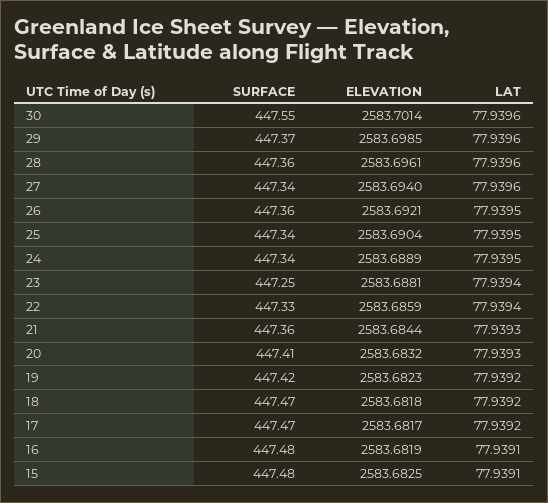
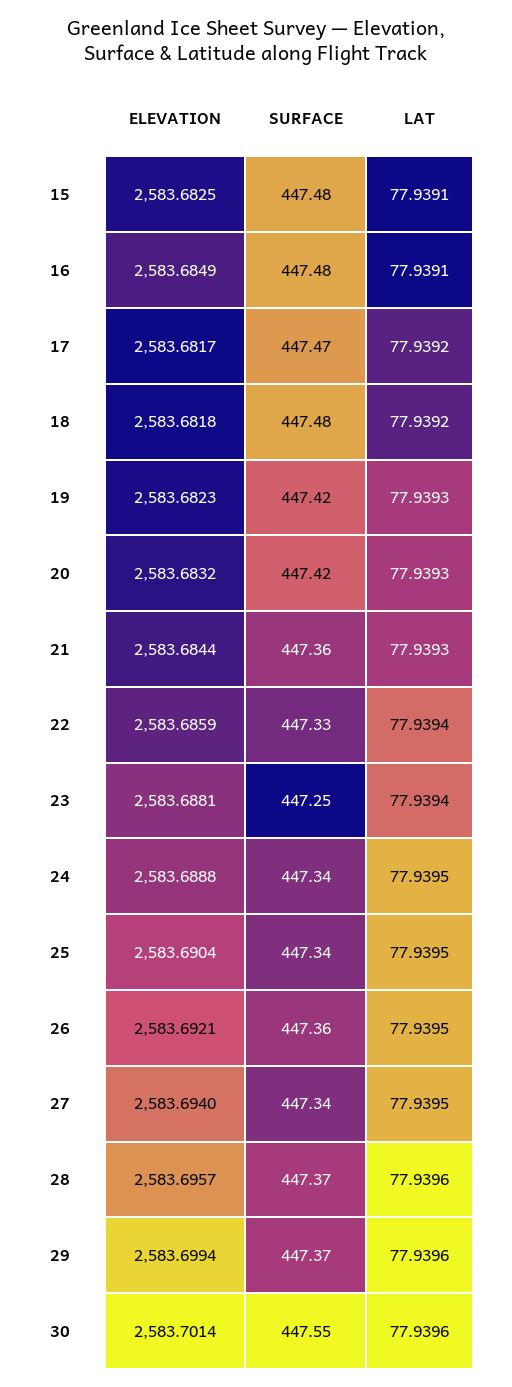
ELEVATION, 29: 2583.6985 -> 2583.6994
SURFACE, 28: 447.36 -> 447.37
ELEVATION, 28: 2583.6961 -> 2583.6957
LAT, 27: 77.9396 -> 77.9395
ELEVATION, 24: 2583.6889 -> 2583.6888
SURFACE, 20: 447.41 -> 447.42
LAT, 19: 77.9392 -> 77.9393
SURFACE, 18: 447.47 -> 447.48
ELEVATION, 16: 2583.6819 -> 2583.6849

